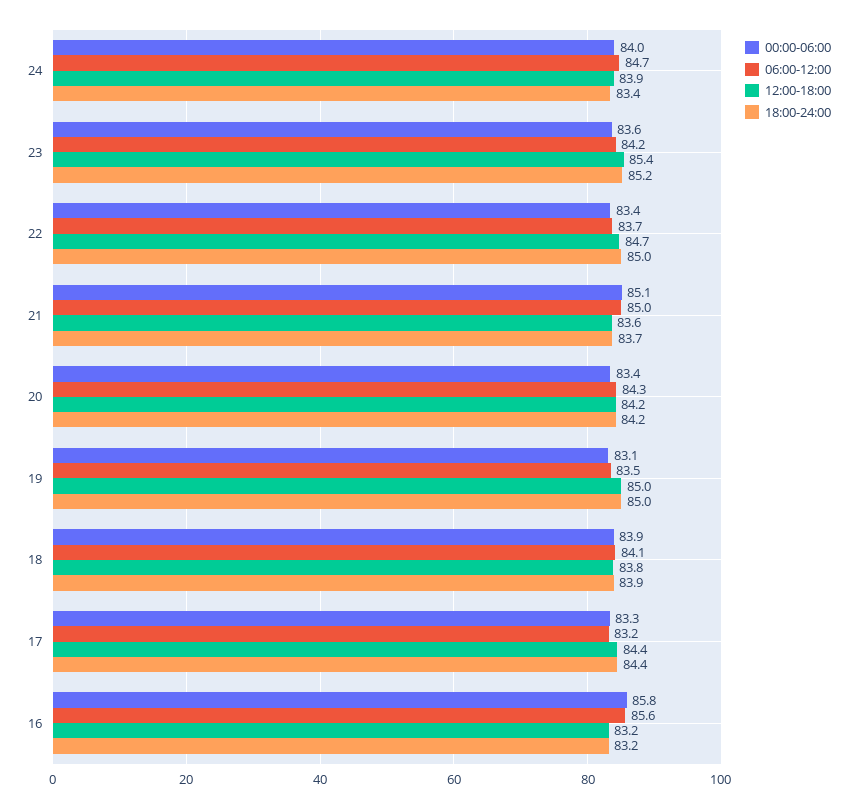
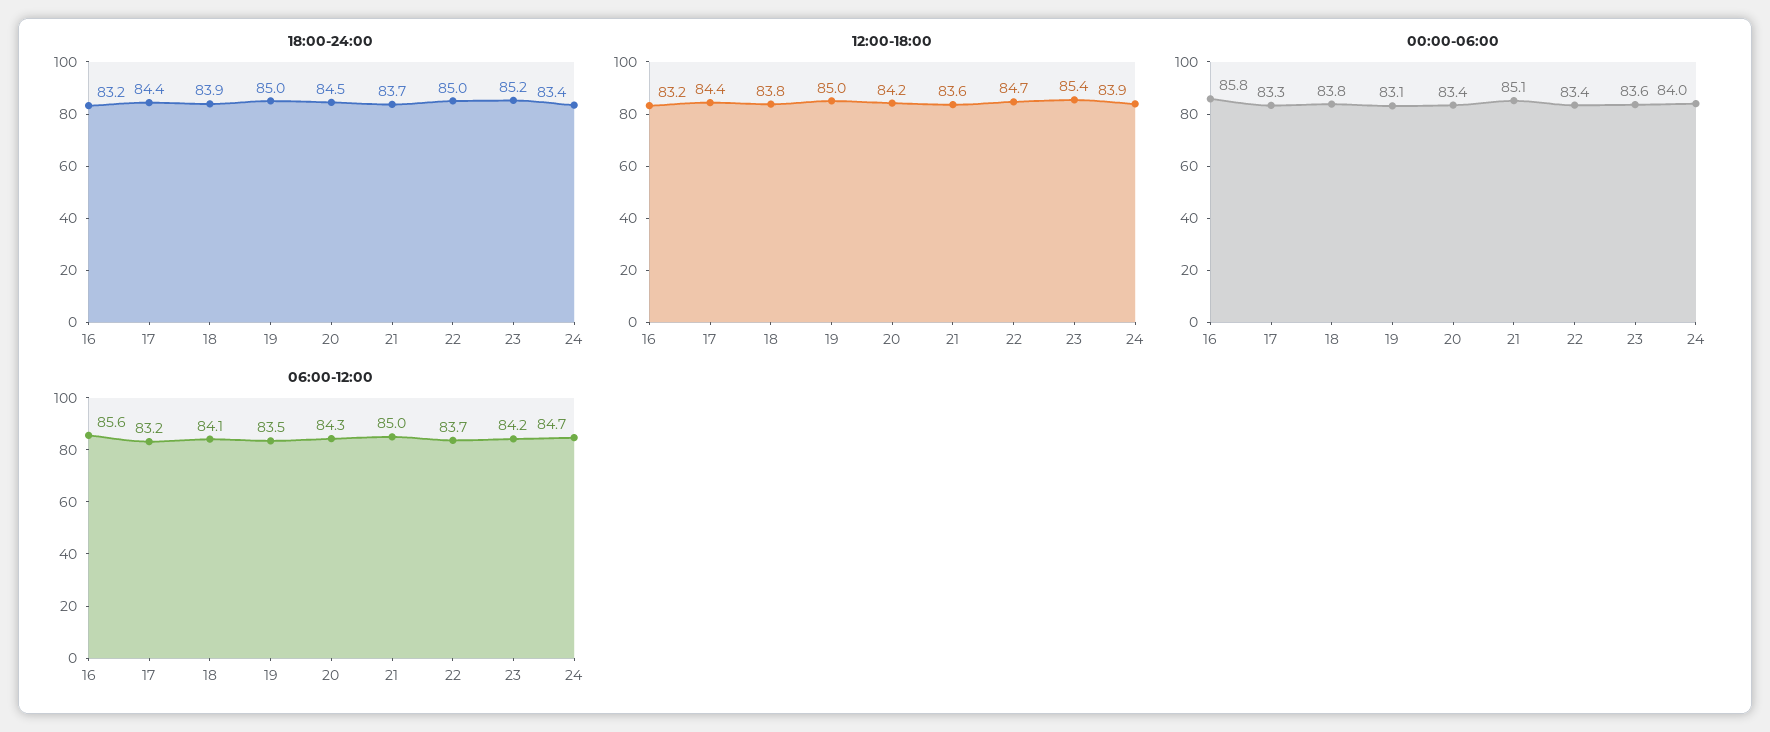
18:00-24:00, 20: 84.2 -> 84.5
00:00-06:00, 18: 83.9 -> 83.8

